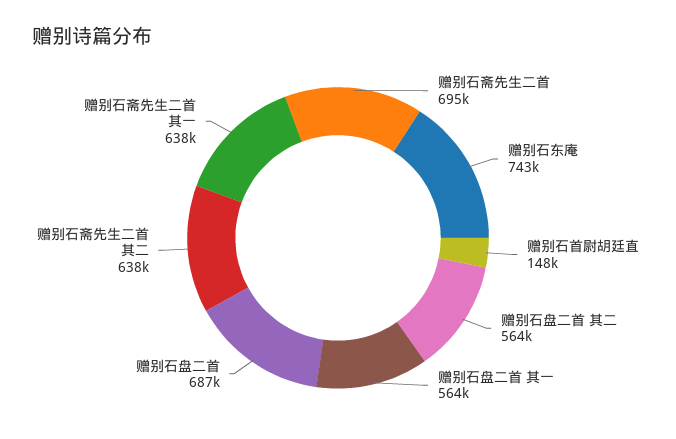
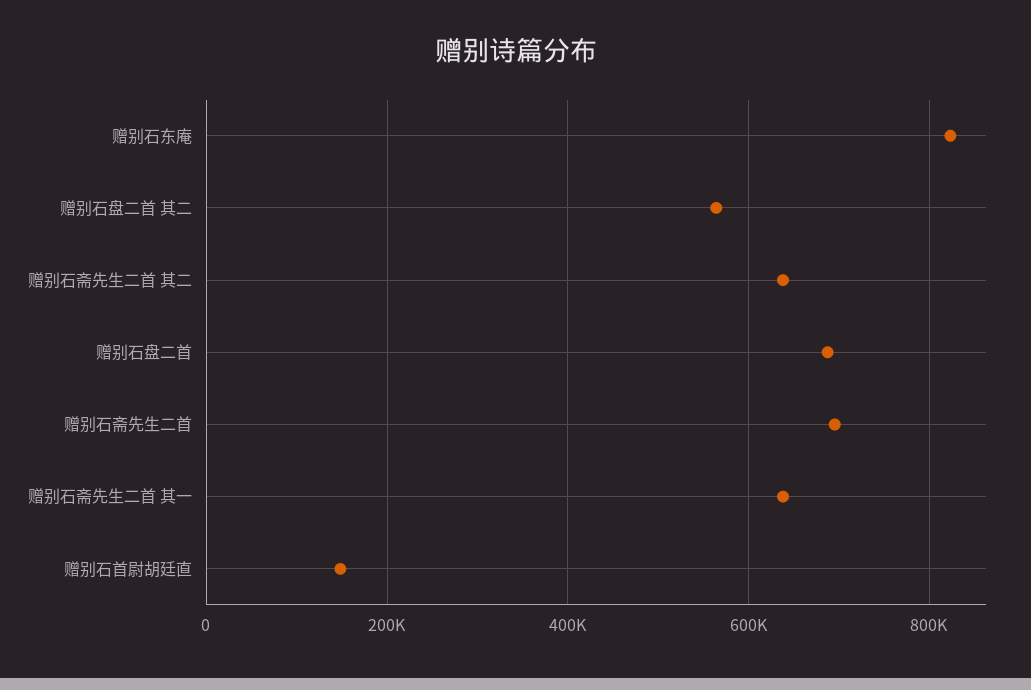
赠别石东庵: 743000 -> 820000
赠别石盘二首 其一: 564000 -> none

